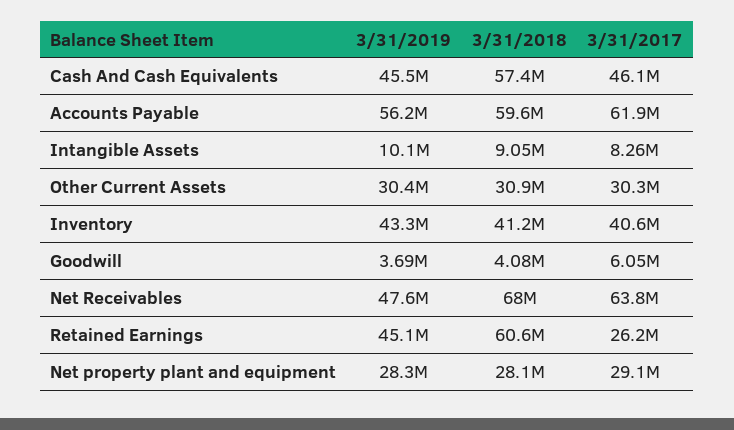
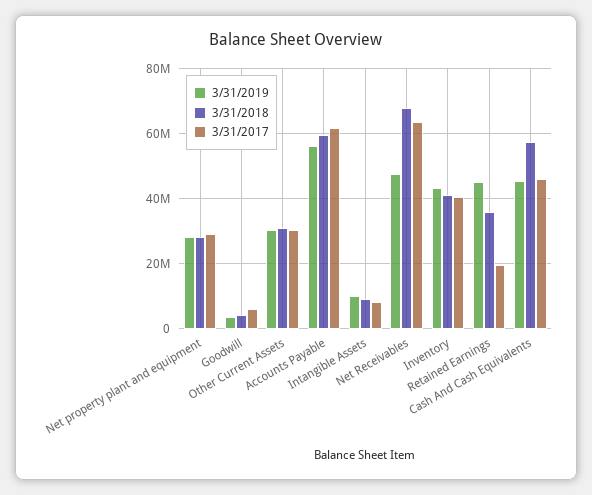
3/31/2018, Retained Earnings: 60600000 -> 36000000
3/31/2017, Retained Earnings: 26200000 -> 20000000

